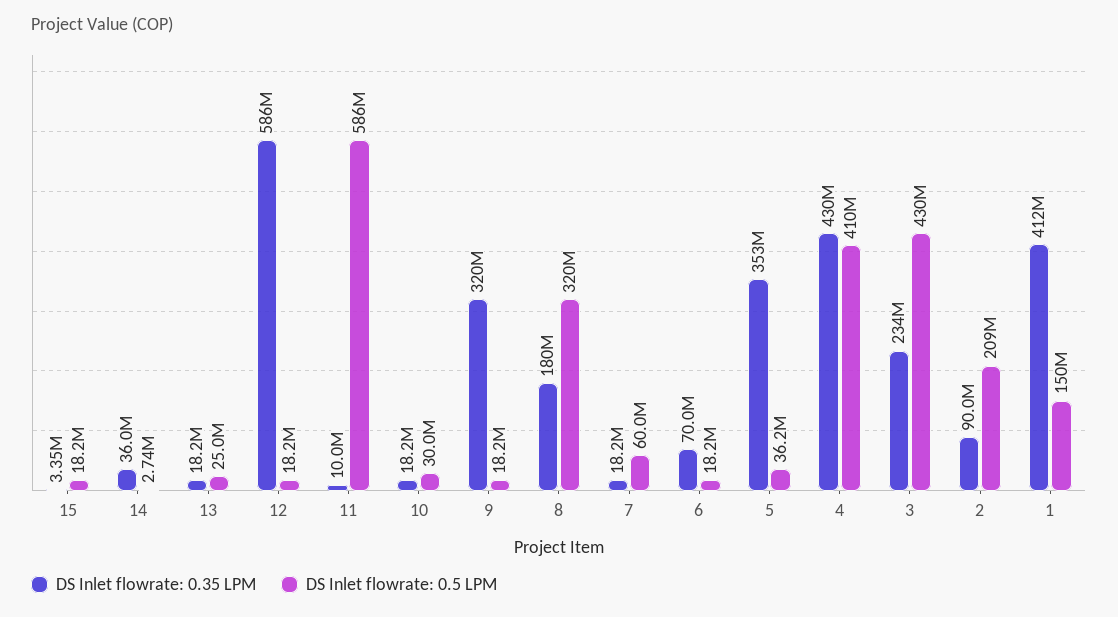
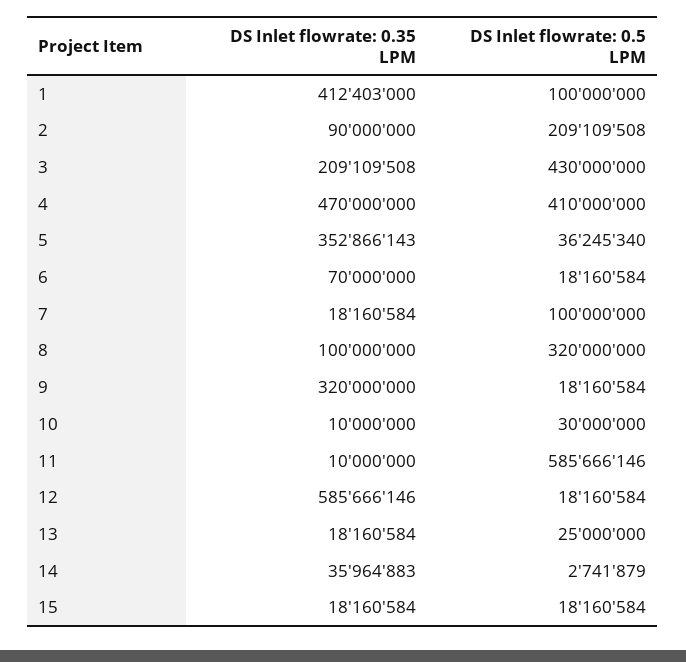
DS Inlet flowrate: 0.35 LPM, 15: 3350000 -> 18160584
DS Inlet flowrate: 0.35 LPM, 10: 18200000 -> 10000000
DS Inlet flowrate: 0.35 LPM, 8: 180000000 -> 100000000
DS Inlet flowrate: 0.5 LPM, 7: 60000000 -> 100000000
DS Inlet flowrate: 0.35 LPM, 4: 430000000 -> 470000000
DS Inlet flowrate: 0.35 LPM, 3: 234000000 -> 209109508
DS Inlet flowrate: 0.5 LPM, 1: 150000000 -> 100000000

